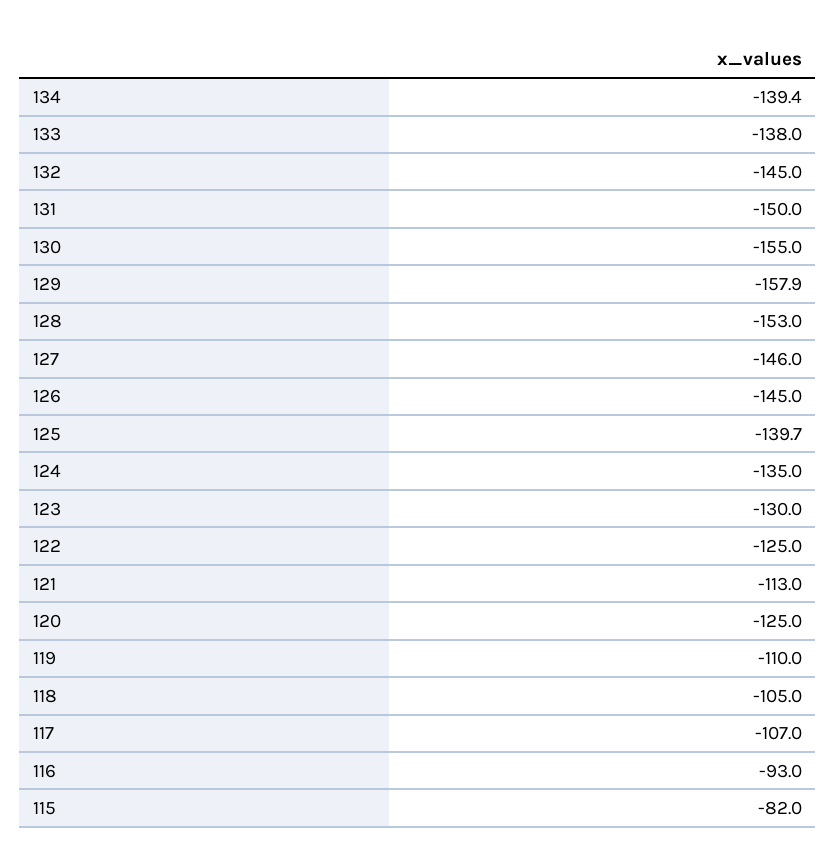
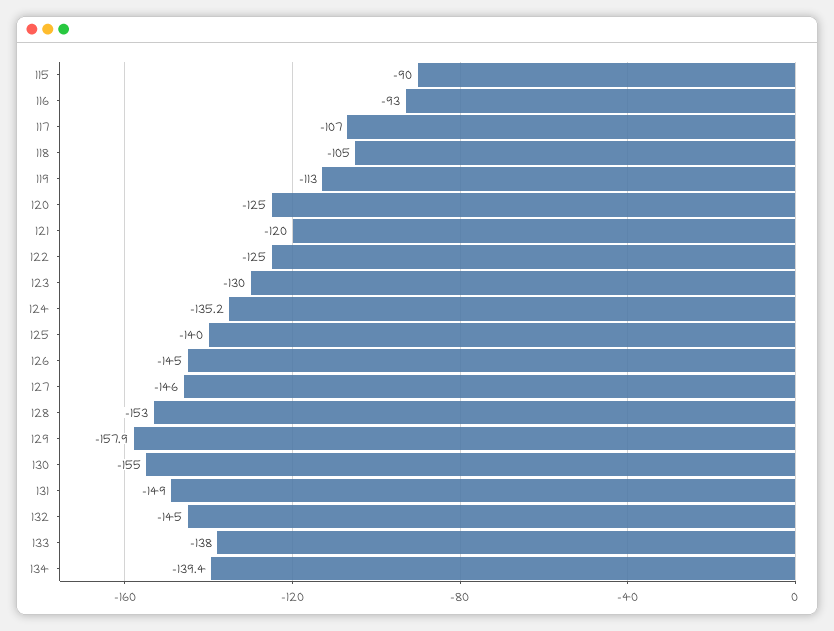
131: -150 -> -149
125: -139.7 -> -140
124: -135 -> -135.2
121: -113 -> -120
119: -110 -> -113
115: -82 -> -90

